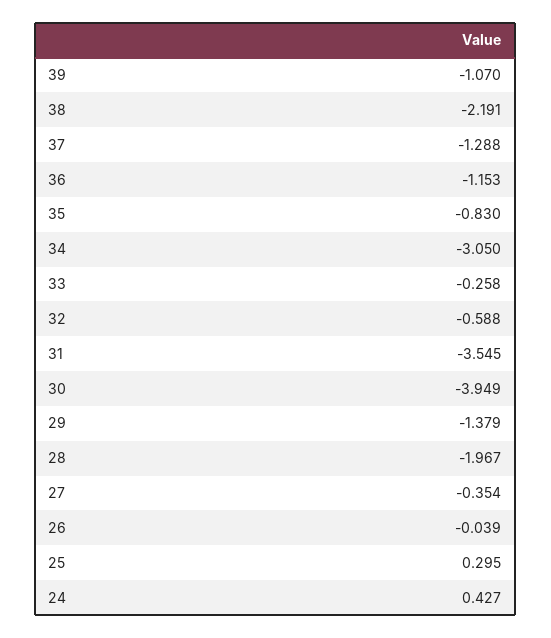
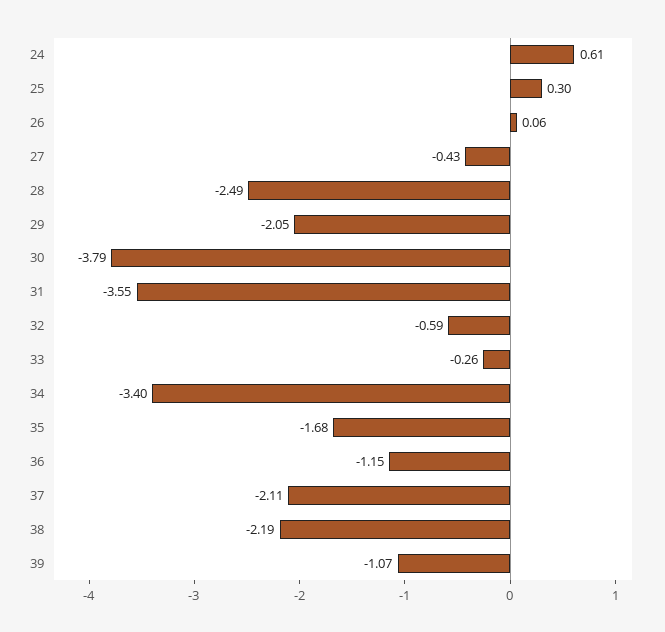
37: -1.288 -> -2.11
35: -0.83 -> -1.68
34: -3.05 -> -3.4
30: -3.949 -> -3.79
29: -1.379 -> -2.05
28: -1.967 -> -2.49
27: -0.354 -> -0.43
26: -0.039 -> 0.06
24: 0.427 -> 0.61

